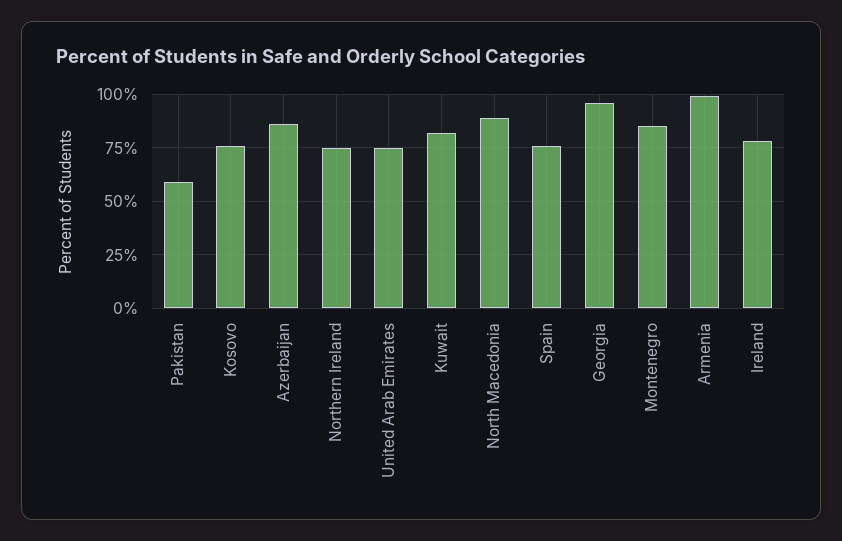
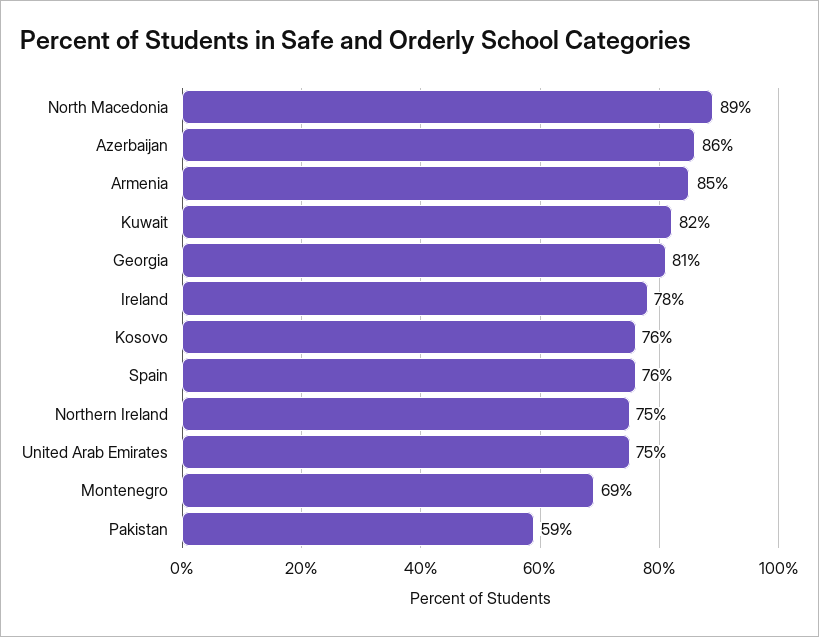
Georgia: 95 -> 81
Montenegro: 85 -> 69
Armenia: 100 -> 85

